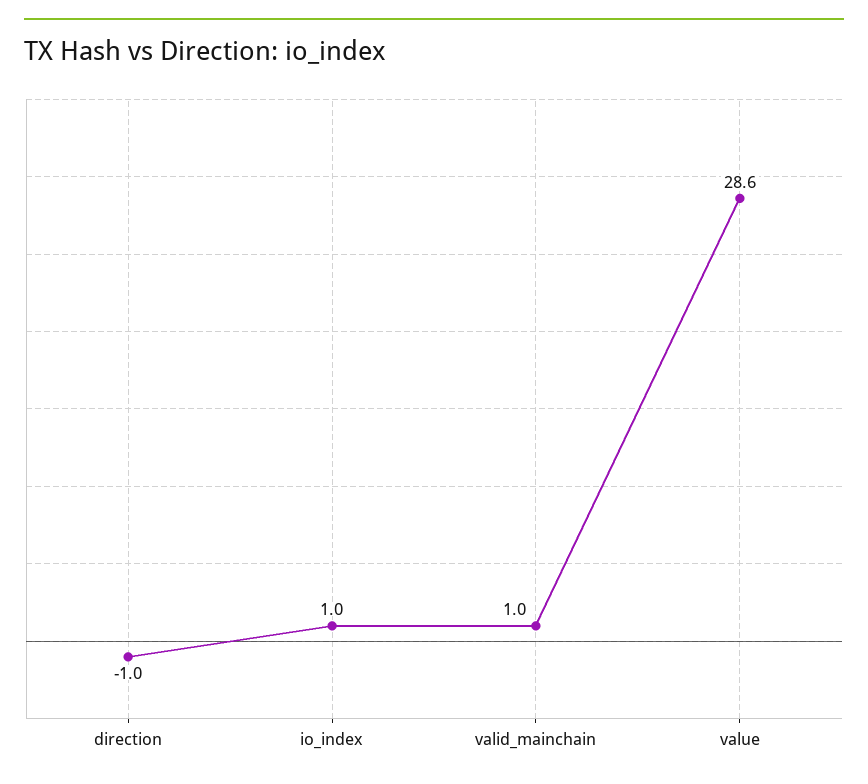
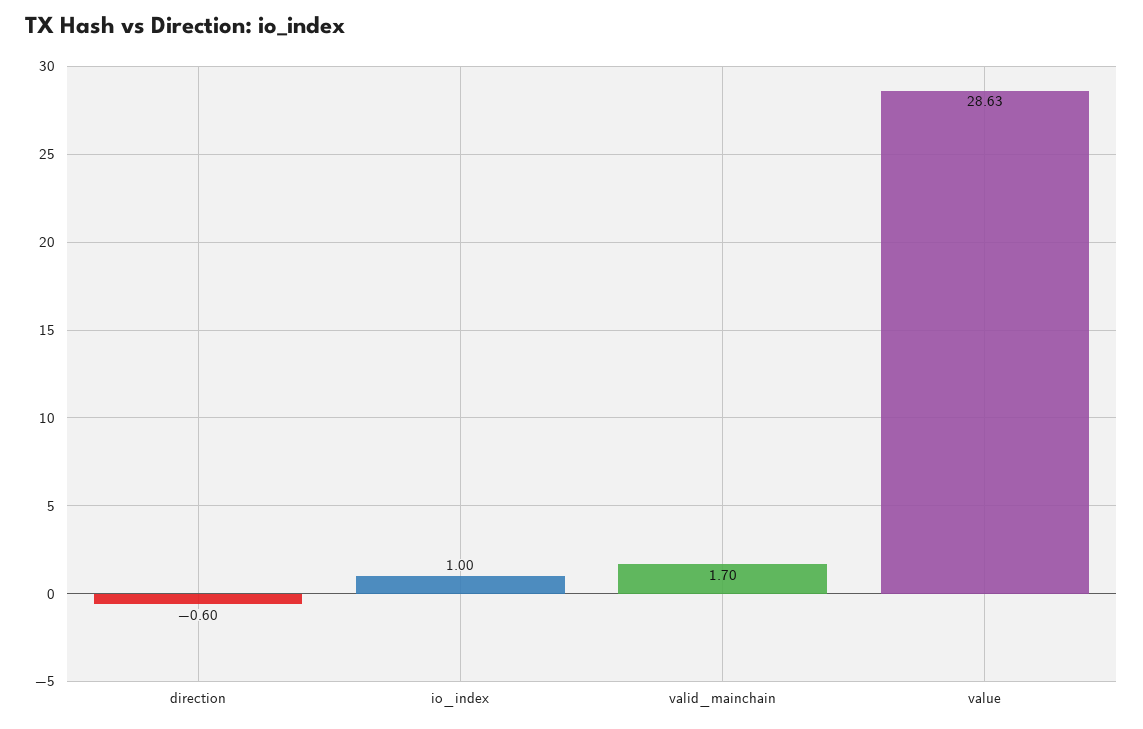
direction: -1 -> -0.6
valid_mainchain: 1 -> 1.7

